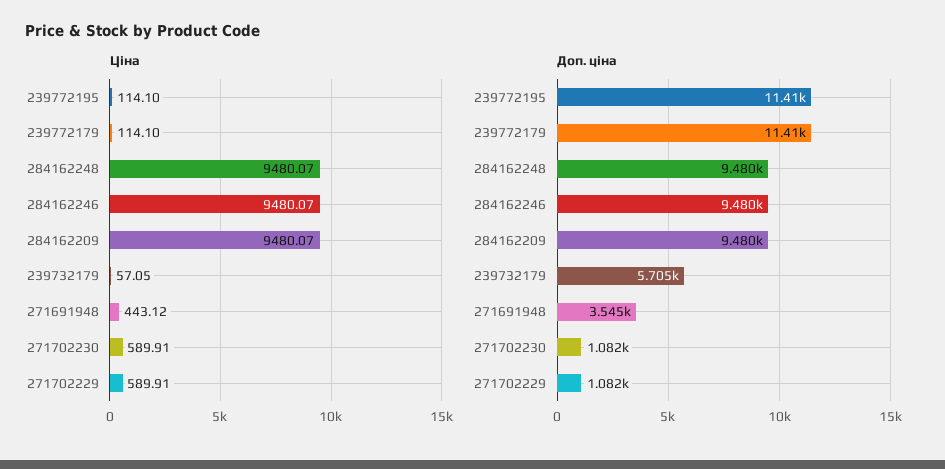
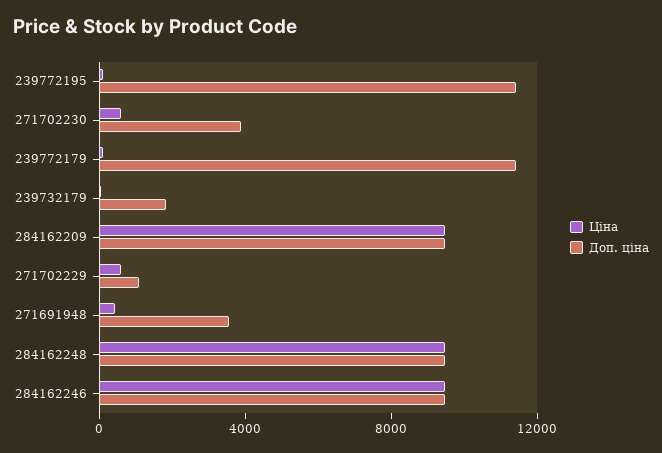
Доп. ціна, 239732179: 5705 -> 2000
Доп. ціна, 271702230: 1082 -> 4000

